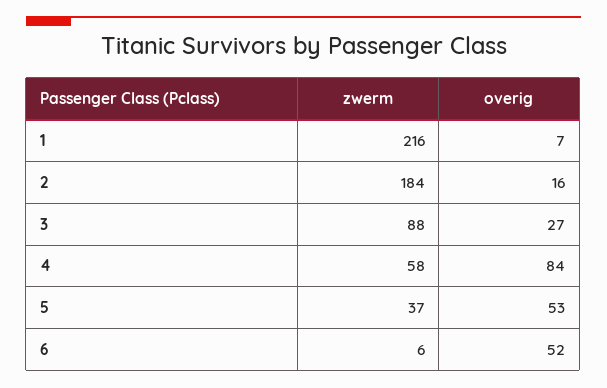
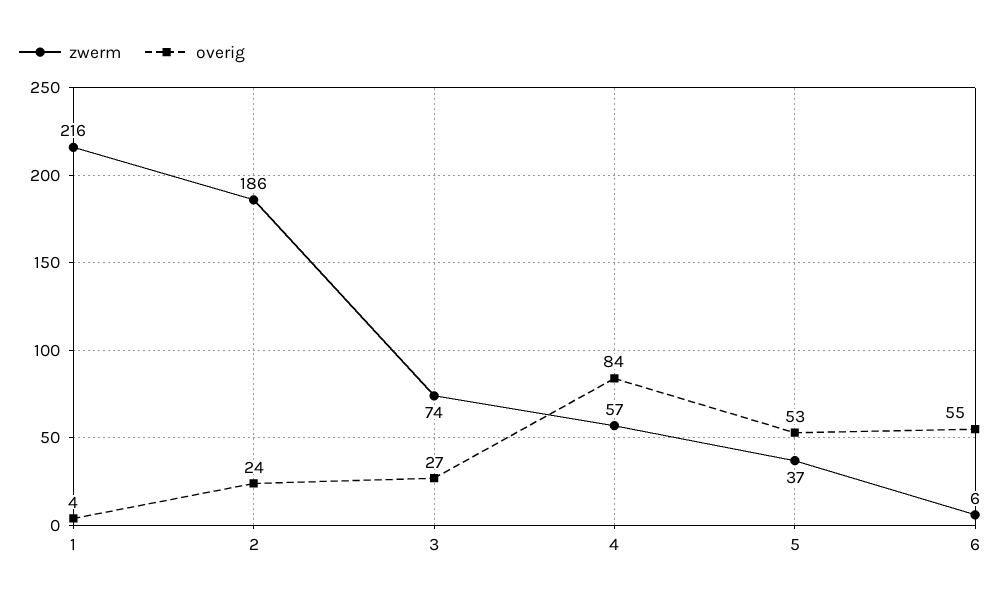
overig, 1: 7 -> 4
zwerm, 2: 184 -> 186
overig, 2: 16 -> 24
zwerm, 3: 88 -> 74
zwerm, 4: 58 -> 57
overig, 6: 52 -> 55

